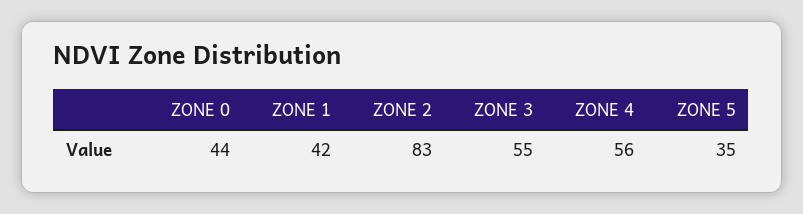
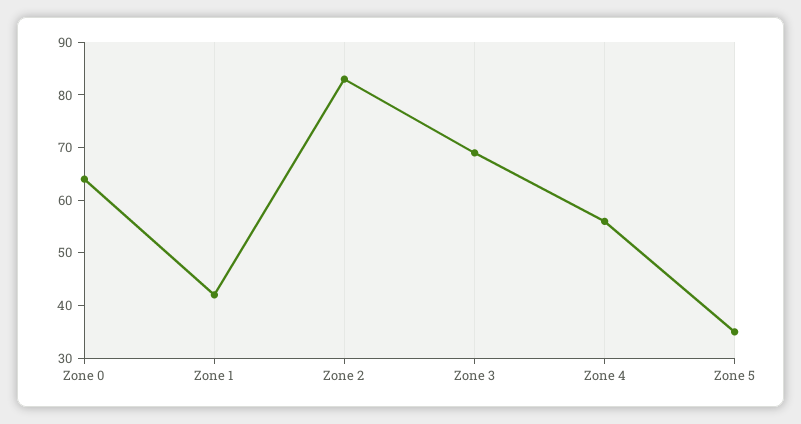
ZONE 0: 44 -> 65
ZONE 3: 55 -> 70

